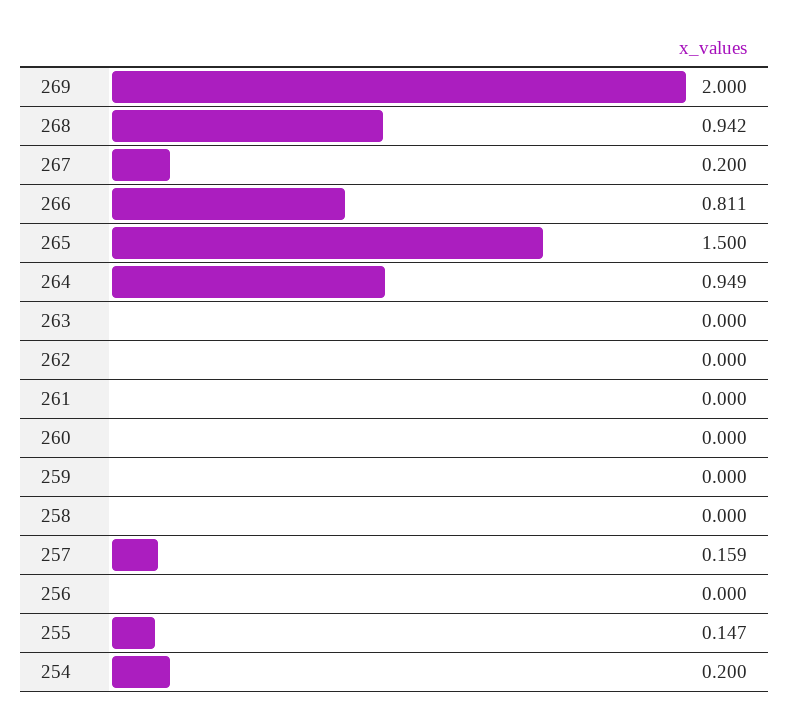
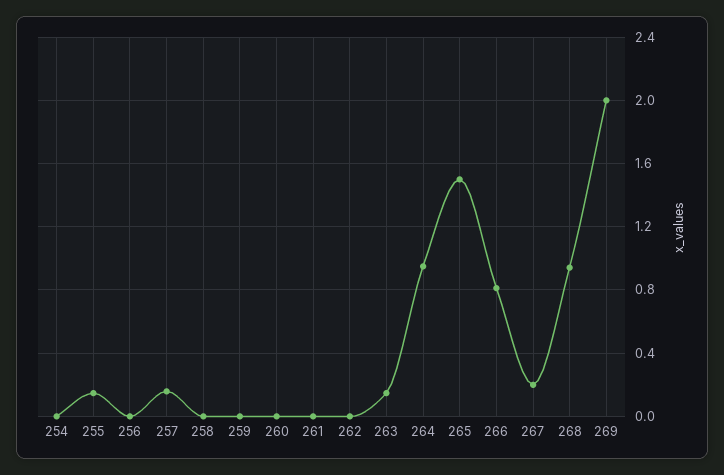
263: 0 -> 0.15
254: 0.2 -> 0

